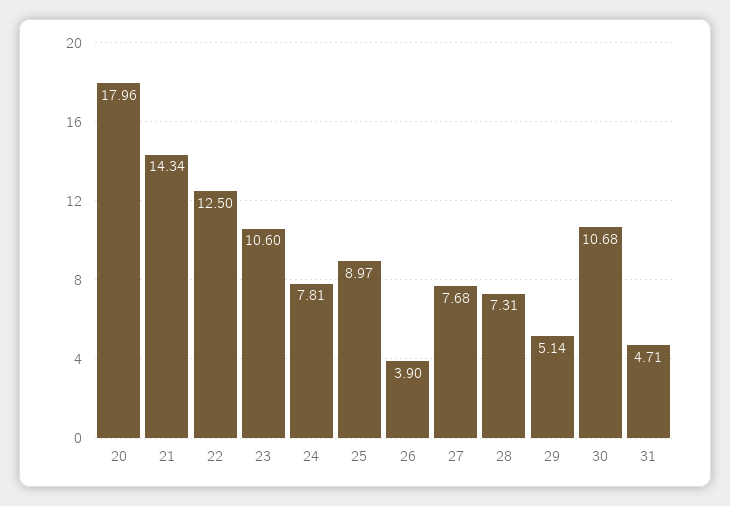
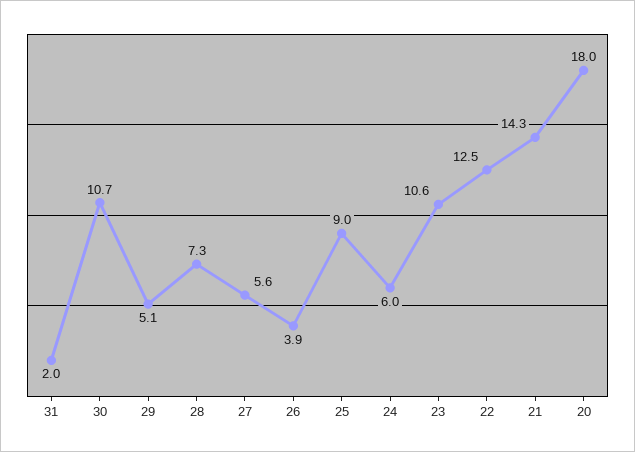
24: 7.81 -> 6
27: 7.68 -> 5.6
31: 4.71 -> 2

